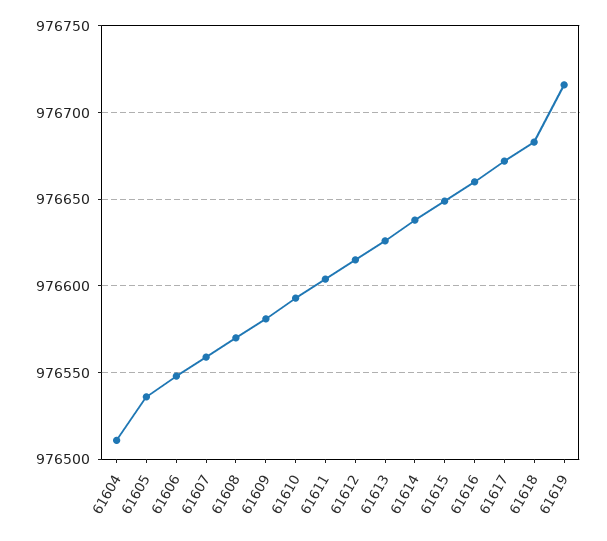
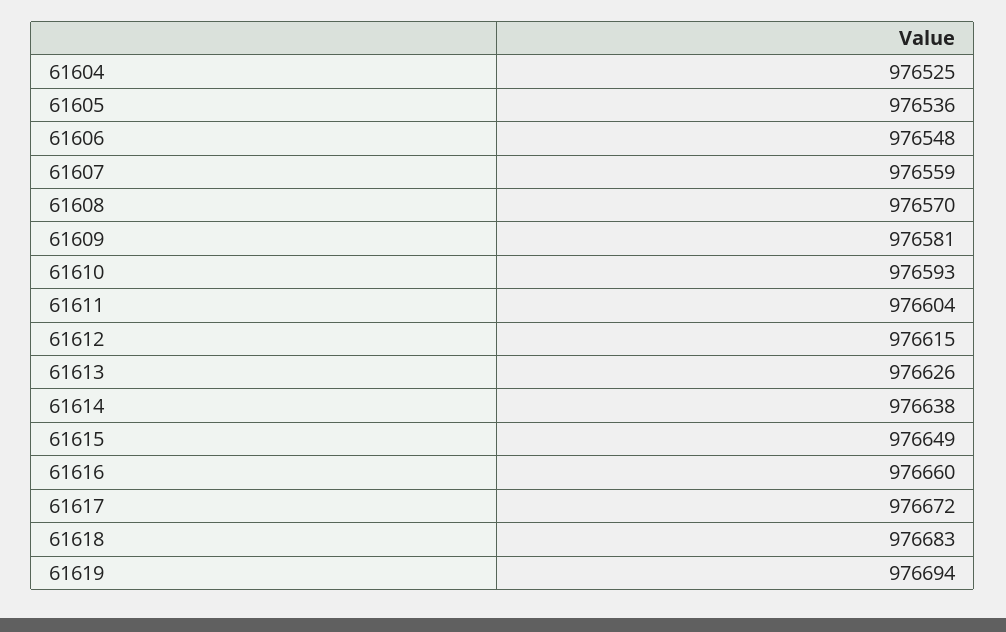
61604: 976510 -> 976525
61619: 976715 -> 976694

